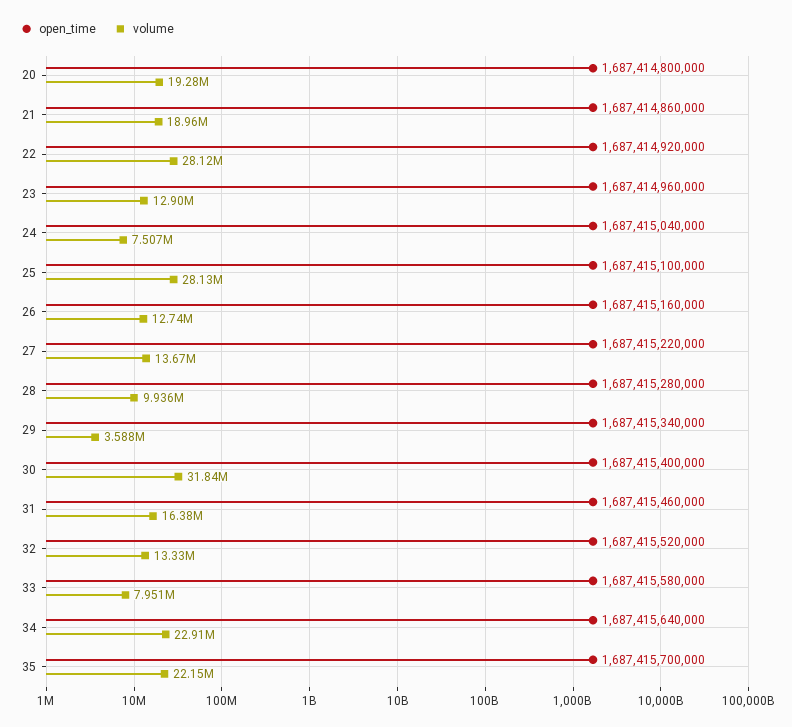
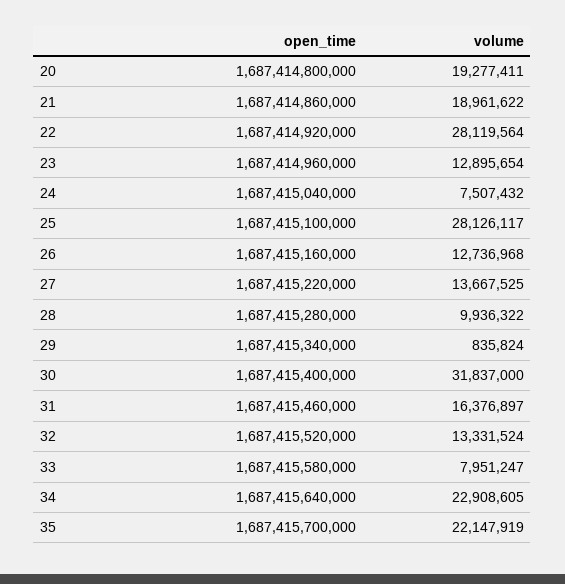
volume, 29: 3588000 -> 835824

